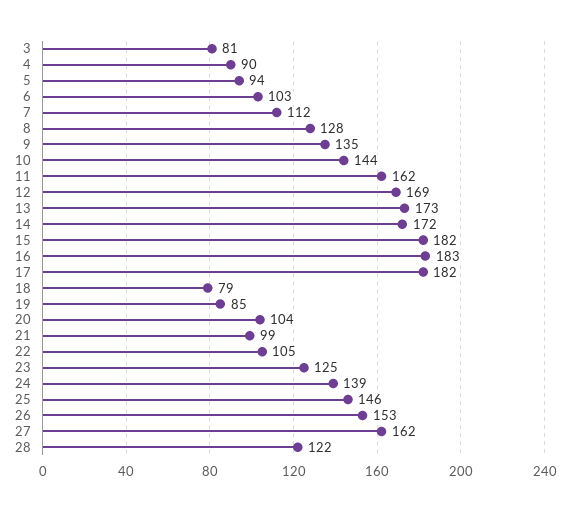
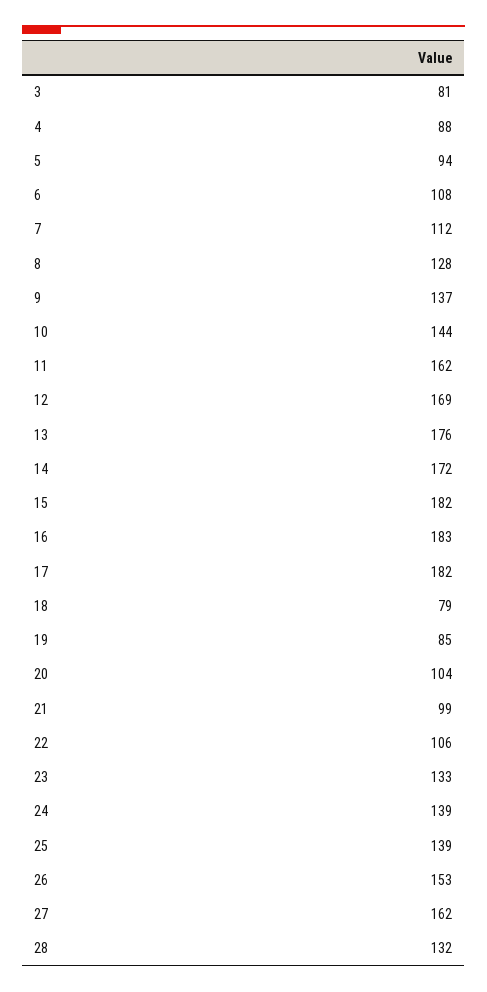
4: 90 -> 88
6: 103 -> 108
9: 135 -> 137
13: 173 -> 176
22: 105 -> 106
23: 125 -> 133
25: 146 -> 139
28: 122 -> 132

